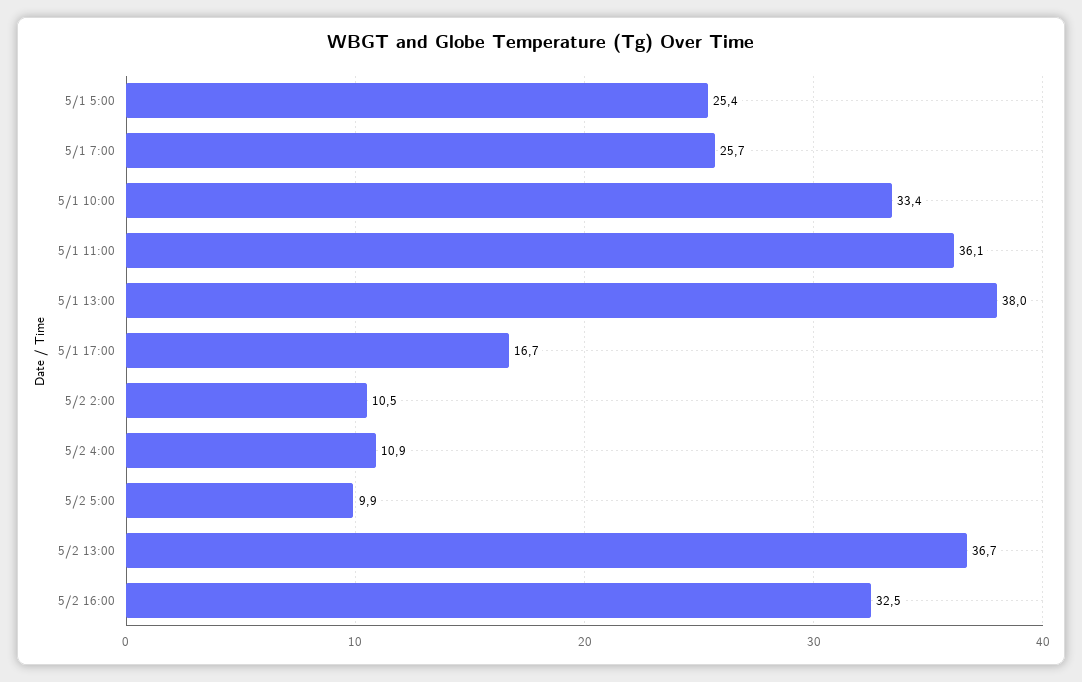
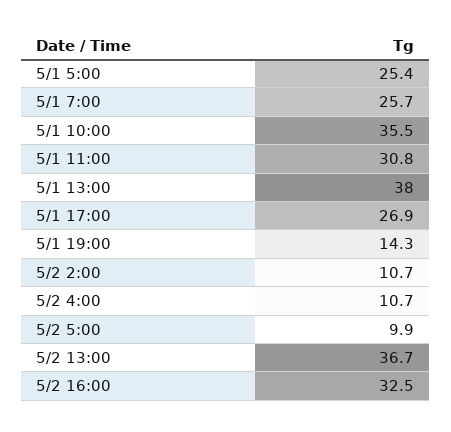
5/1 10:00: 33.4 -> 35.5
5/1 11:00: 36.1 -> 30.8
5/1 17:00: 16.7 -> 26.9
5/2 2:00: 10.5 -> 10.7
5/2 4:00: 10.9 -> 10.7
5/1 19:00: none -> 14.3

